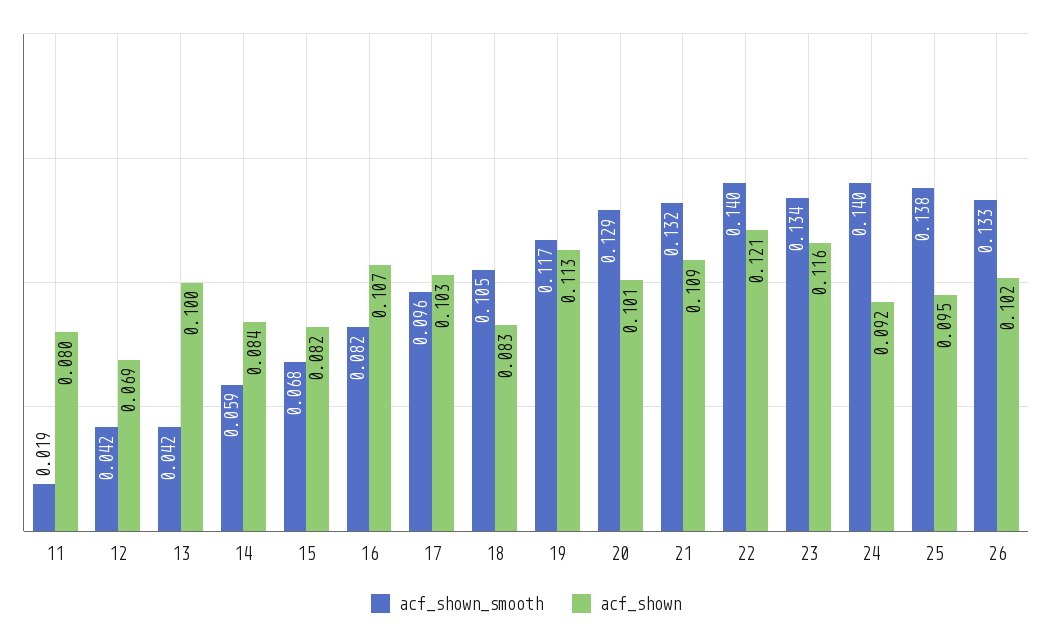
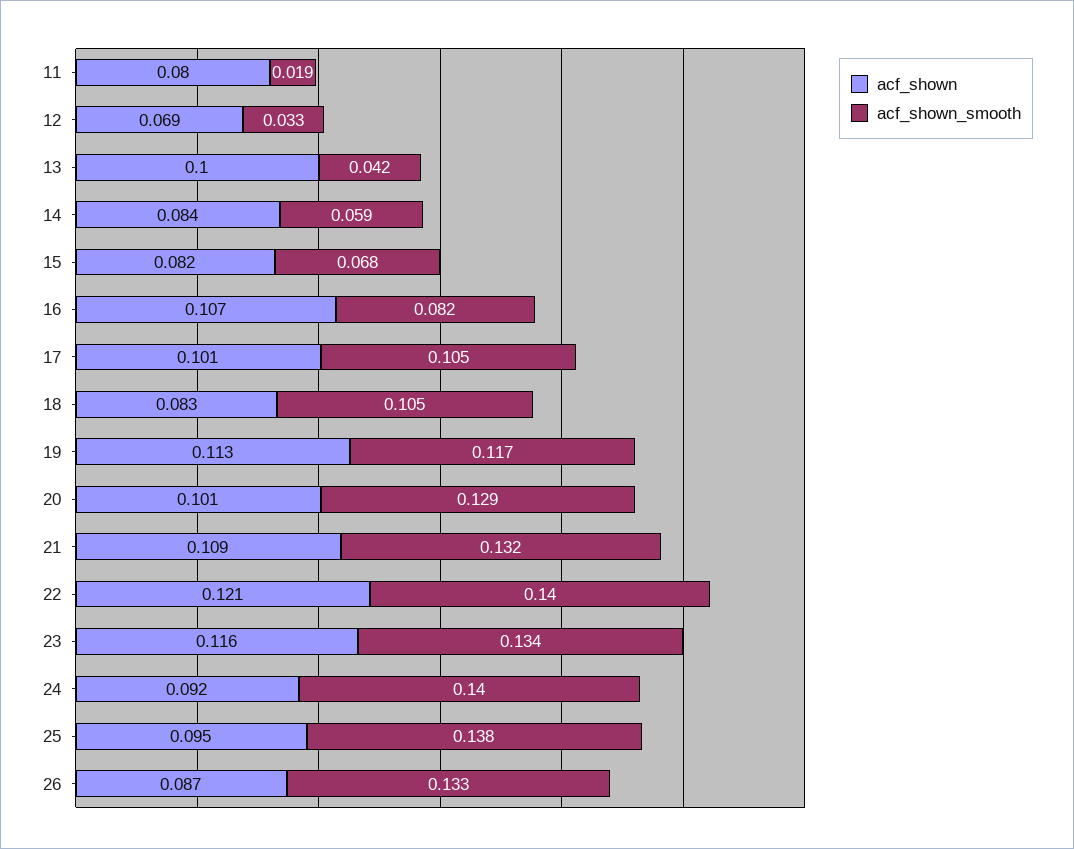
acf_shown_smooth, 12: 0.042 -> 0.033
acf_shown_smooth, 17: 0.096 -> 0.105
acf_shown, 17: 0.103 -> 0.101
acf_shown, 26: 0.102 -> 0.087

